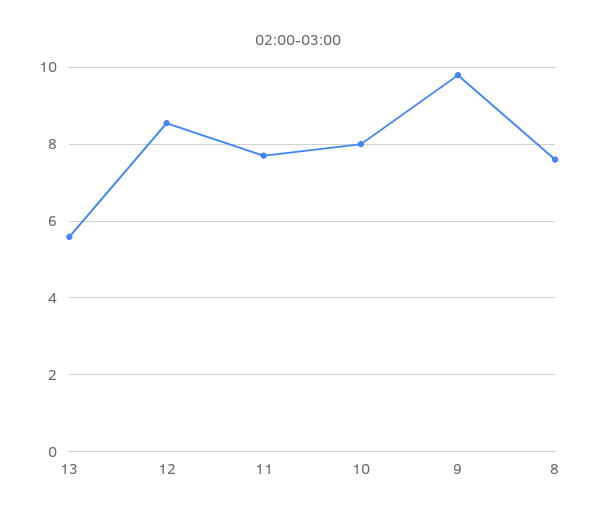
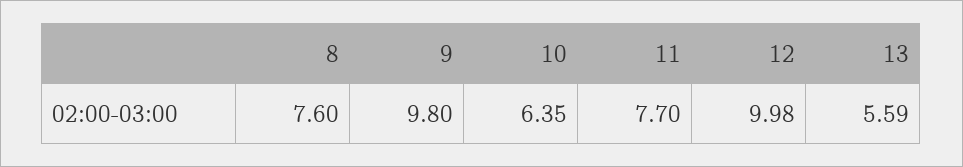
12: 8.6 -> 9.98
10: 8 -> 6.35

